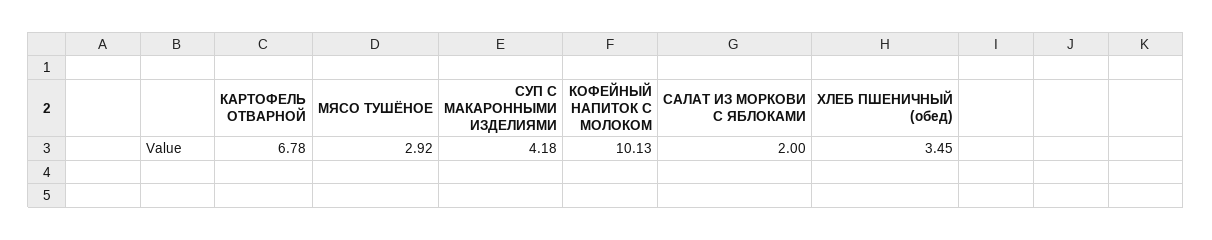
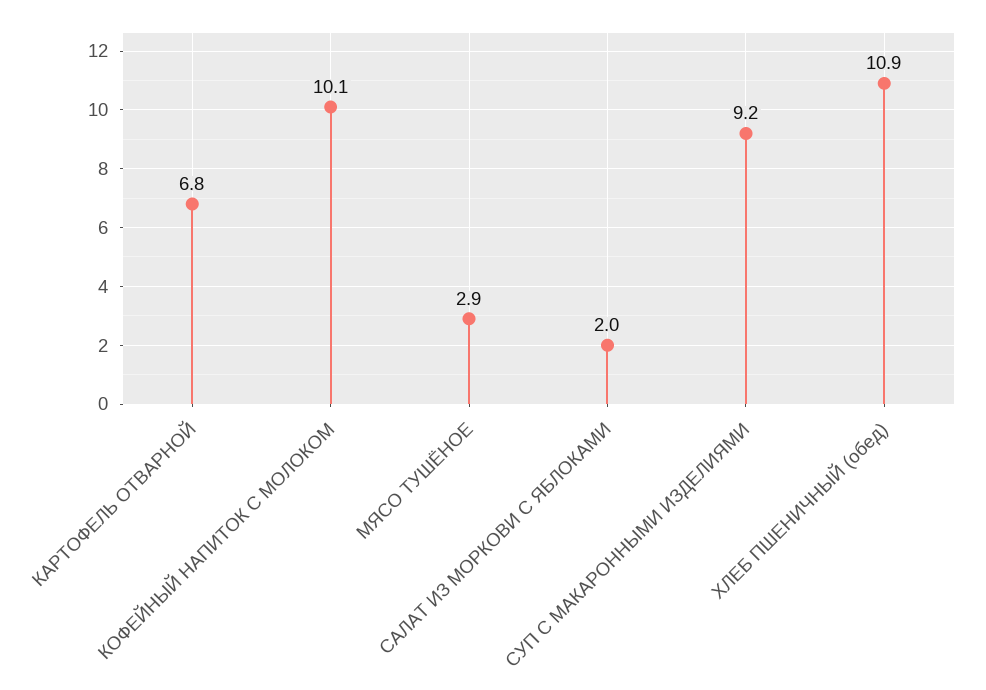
СУП С МАКАРОННЫМИ ИЗДЕЛИЯМИ: 4.18 -> 9.2
ХЛЕБ ПШЕНИЧНЫЙ (обед): 3.45 -> 10.9

